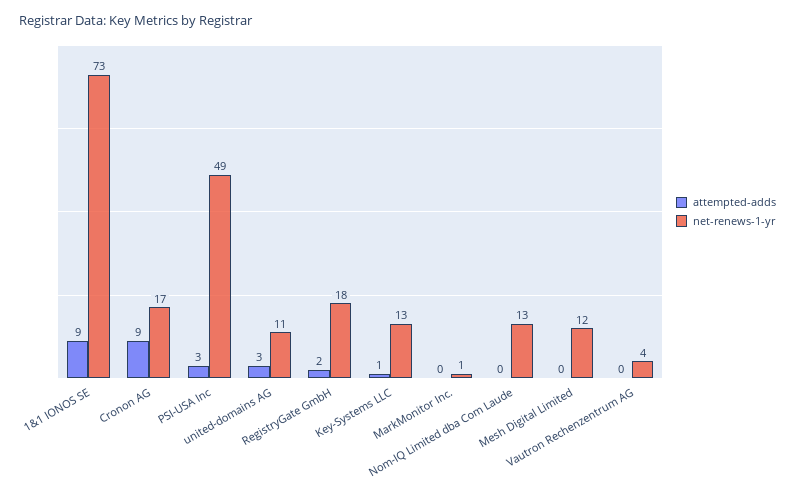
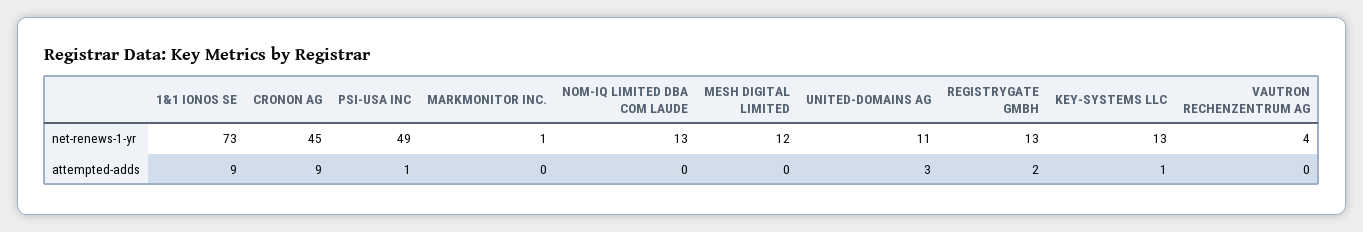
net-renews-1-yr, Cronon AG: 17 -> 45
attempted-adds, PSI-USA Inc: 3 -> 1
net-renews-1-yr, RegistryGate GmbH: 18 -> 13

